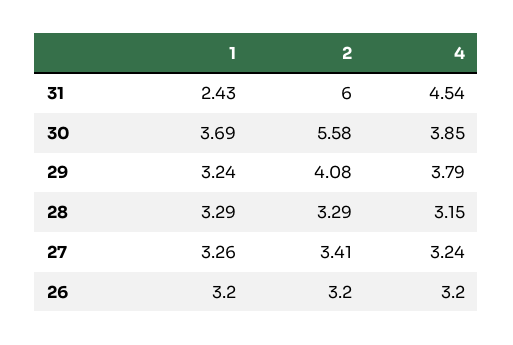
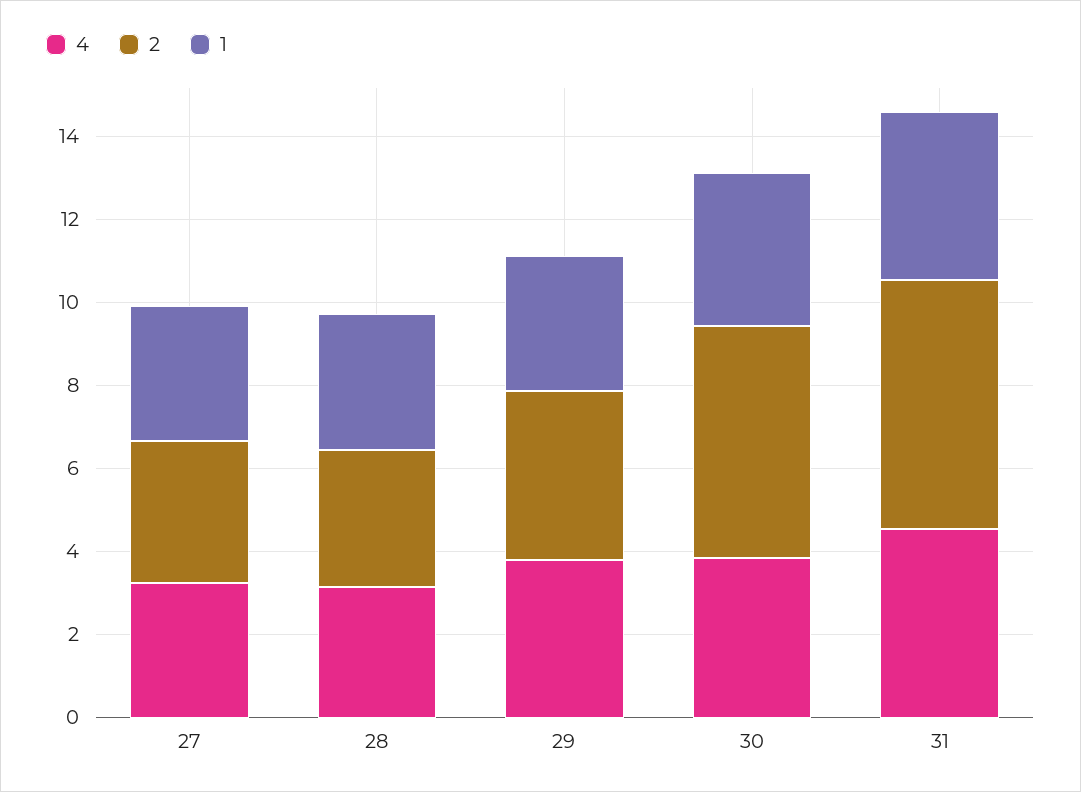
1, 31: 2.43 -> 4
1, 26: 3.2 -> none
2, 26: 3.2 -> none
4, 26: 3.2 -> none

